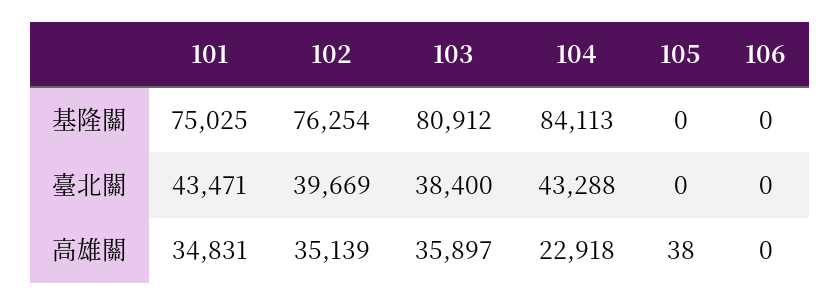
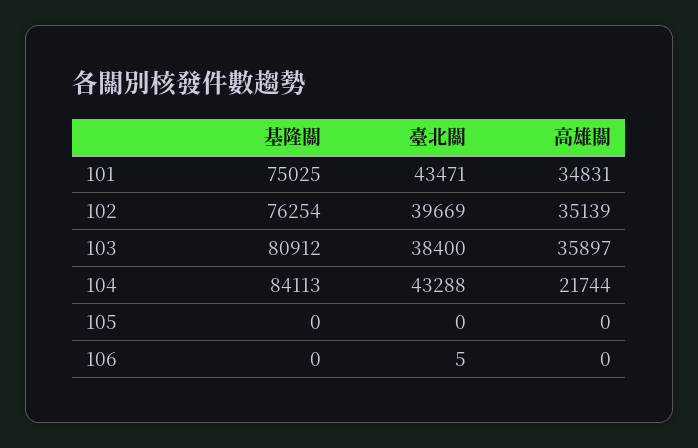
106, 臺北關: 0 -> 5
104, 高雄關: 22918 -> 21744
105, 高雄關: 38 -> 0

